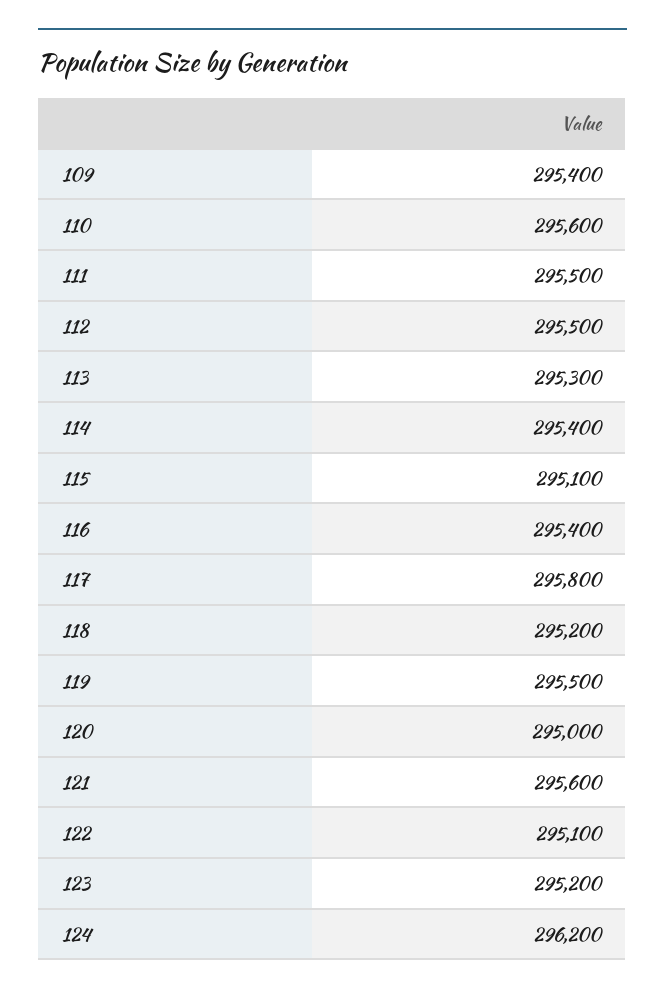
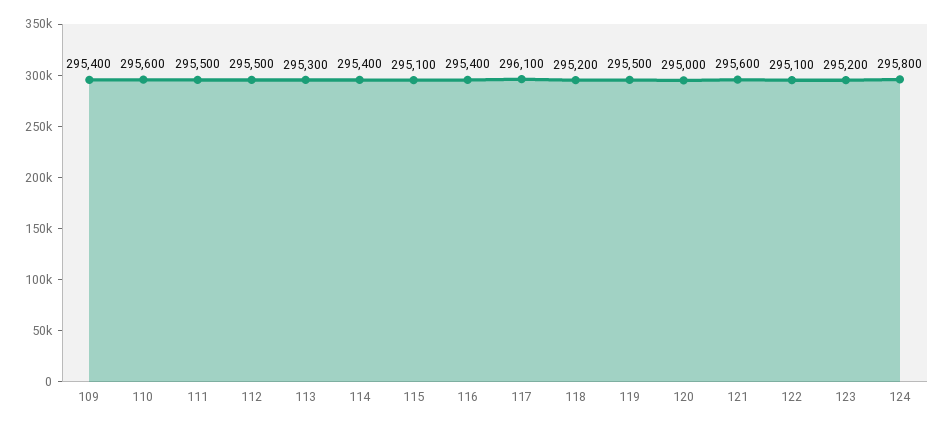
117: 295800 -> 296100
124: 296200 -> 295800

